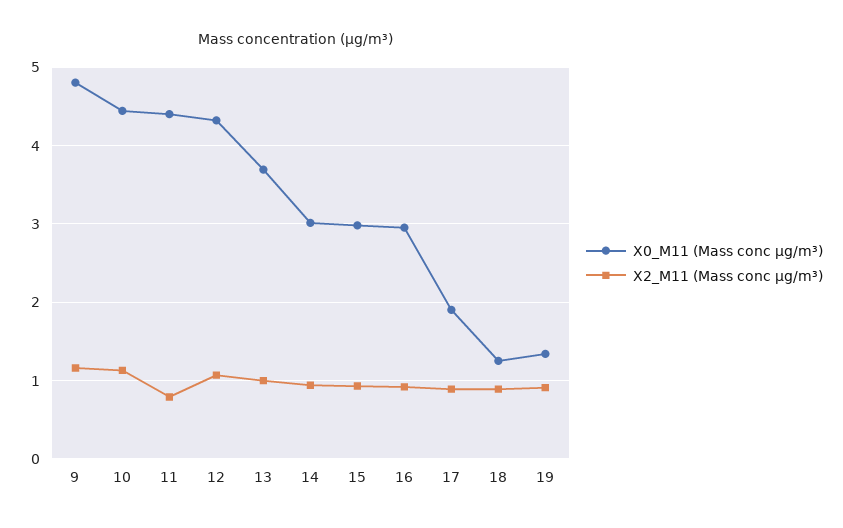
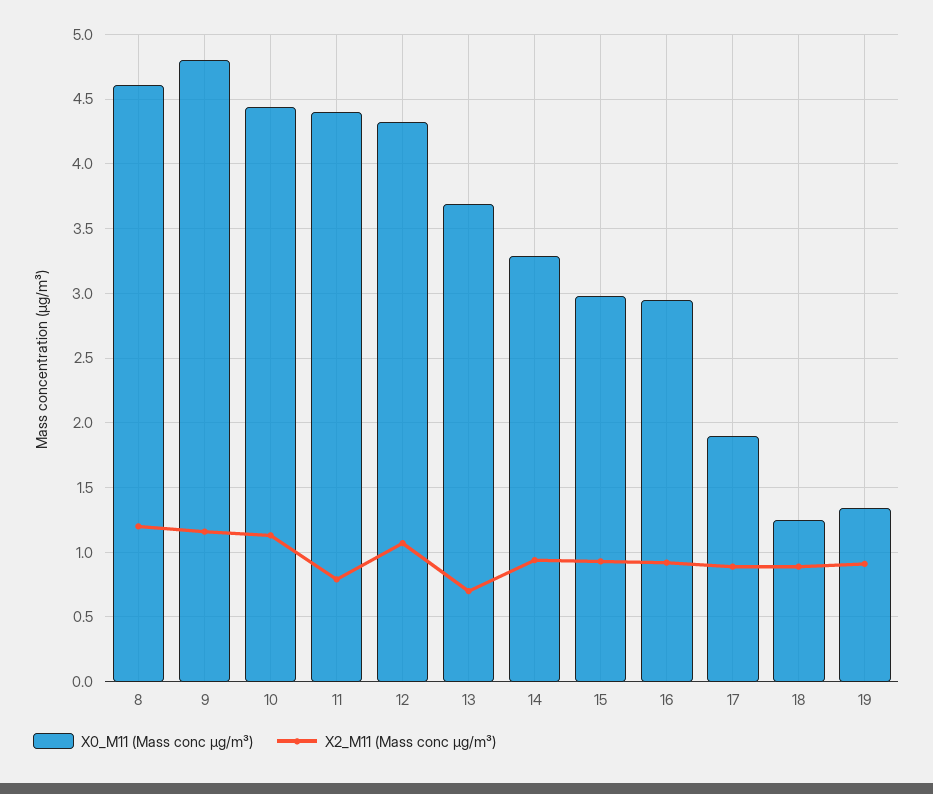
X2_M11 (Mass conc μg/m³), 13: 1 -> 0.7
X0_M11 (Mass conc μg/m³), 14: 3 -> 3.3
X0_M11 (Mass conc μg/m³), 8: none -> 4.6
X2_M11 (Mass conc μg/m³), 8: none -> 1.2

